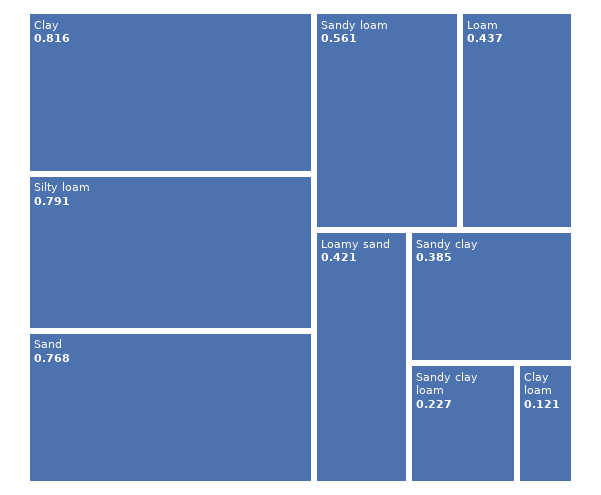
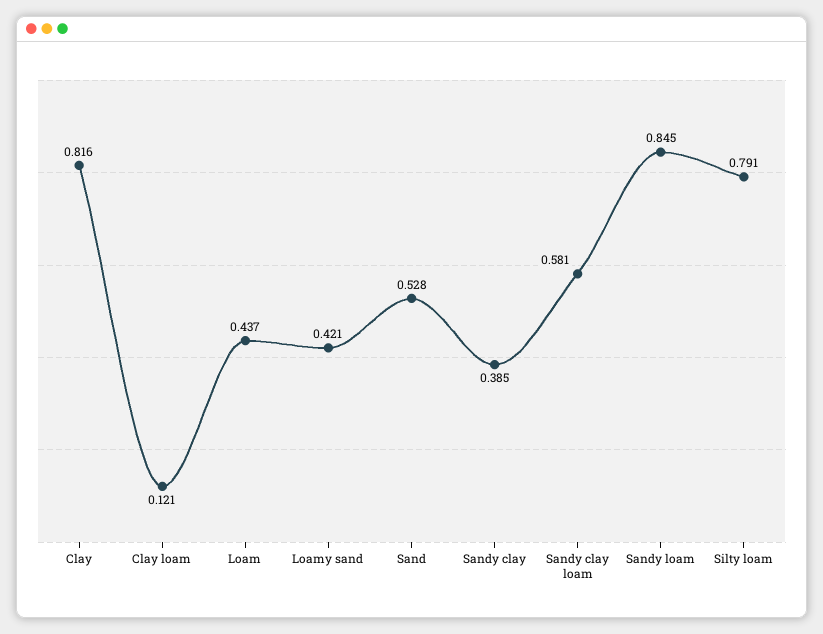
Sand: 0.768 -> 0.528
Sandy loam: 0.561 -> 0.845
Sandy clay loam: 0.227 -> 0.581

